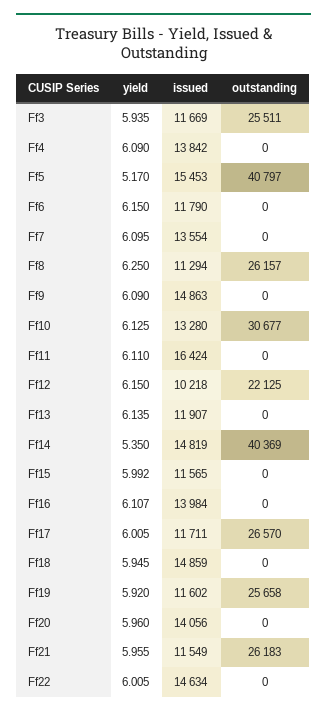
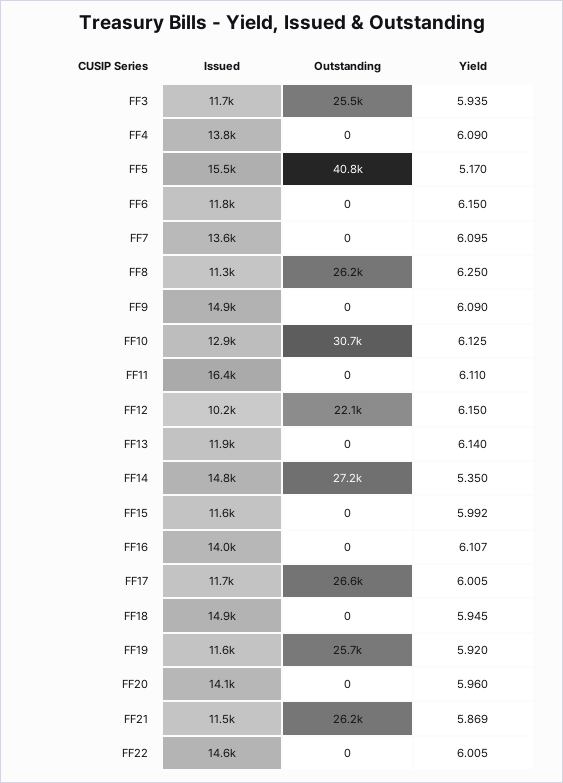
issued, Ff10: 13280 -> 12900
yield, Ff13: 6.135 -> 6.14
outstanding, Ff14: 40369 -> 27200
yield, Ff21: 5.955 -> 5.869

